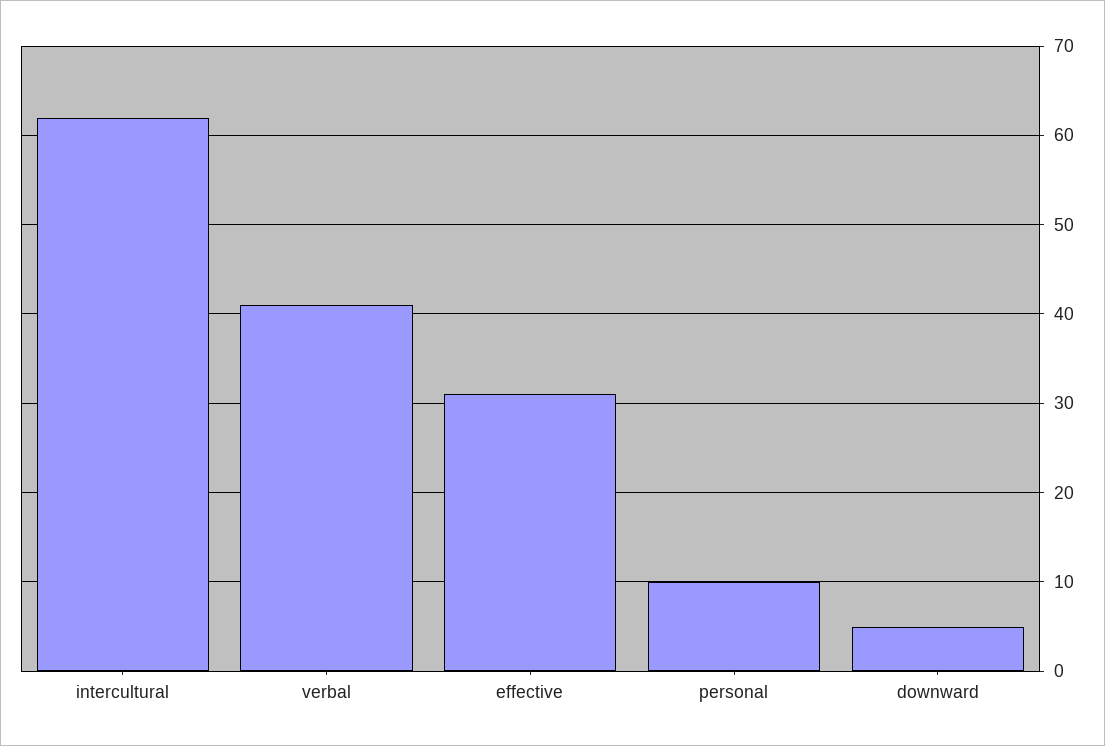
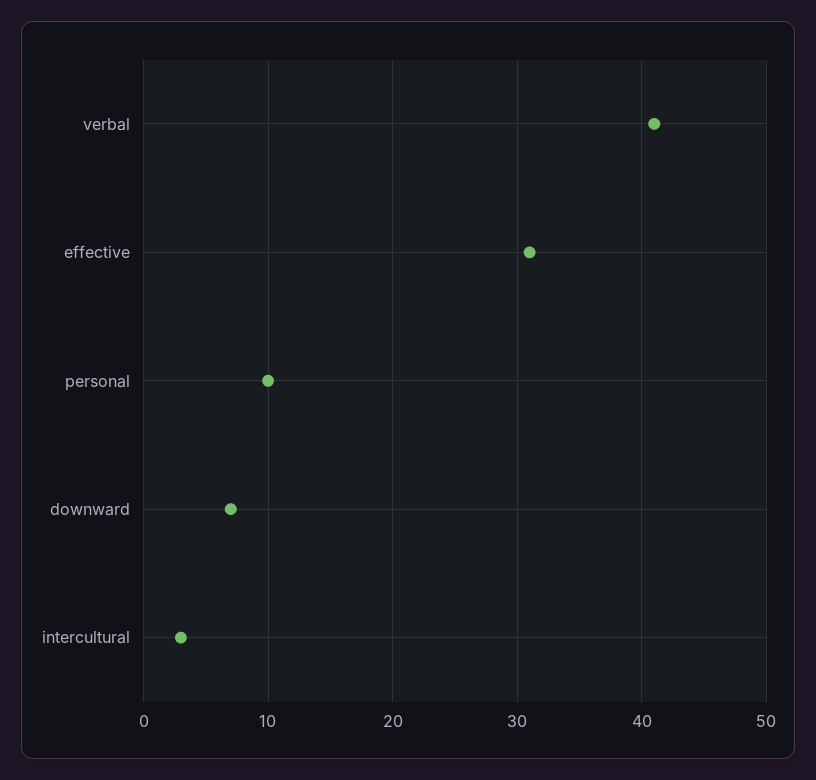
intercultural: 62 -> 3
downward: 5 -> 7

